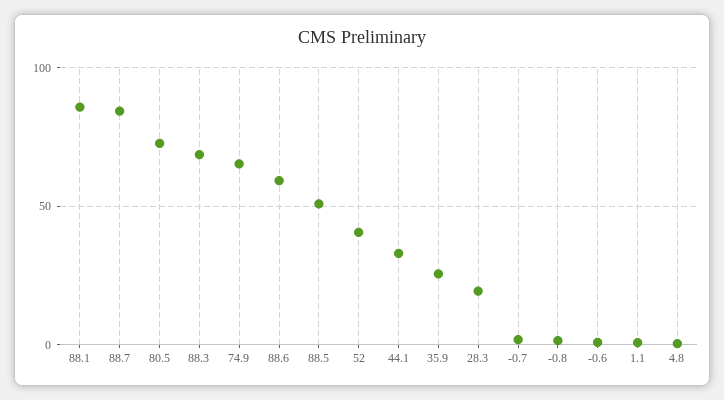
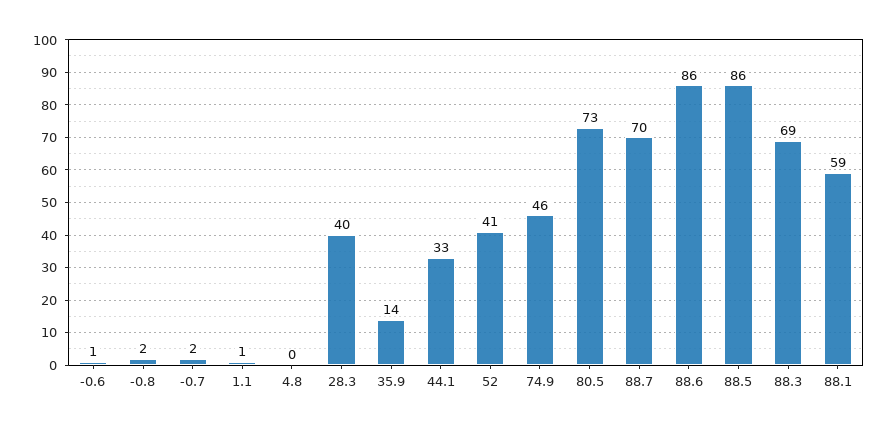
88.1: 85 -> 59
88.7: 85 -> 70
74.9: 65 -> 46
88.6: 60 -> 86
88.5: 50 -> 86
35.9: 25 -> 14
28.3: 20 -> 40

